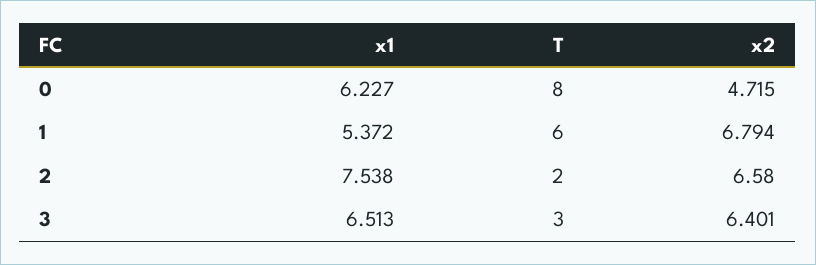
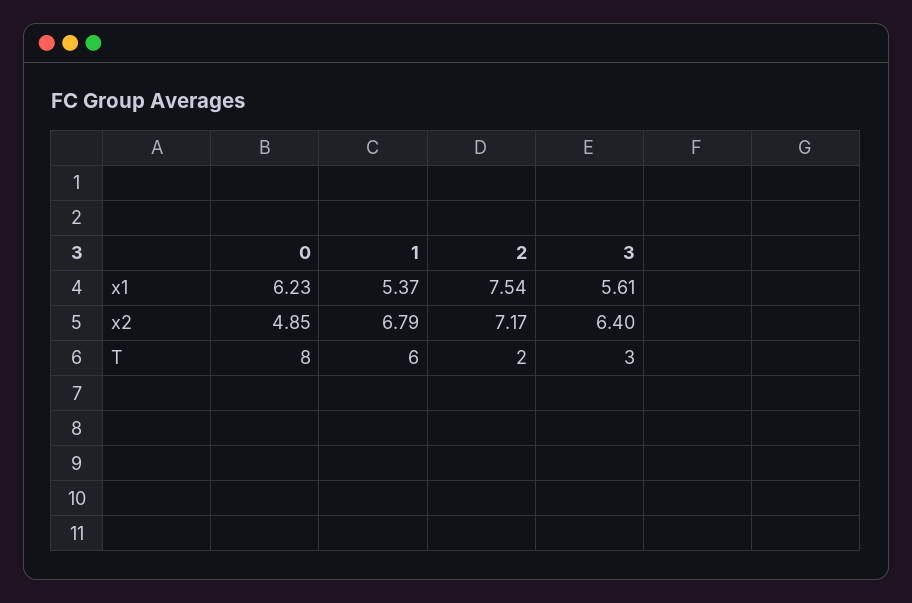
x2, 0: 4.715 -> 4.85
x2, 2: 6.58 -> 7.17
x1, 3: 6.513 -> 5.61

